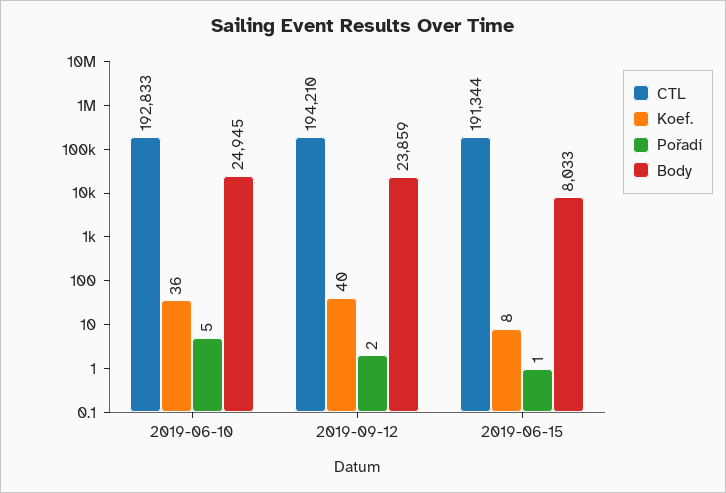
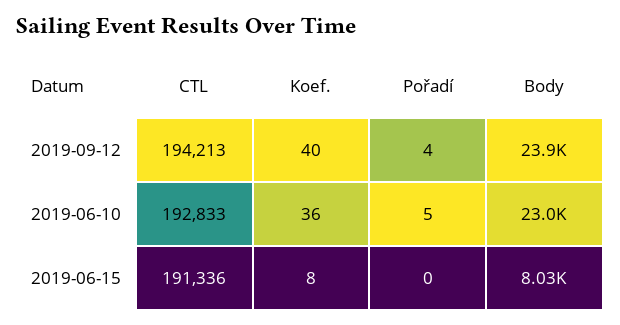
Body, 2019-06-10: 24945 -> 23000
CTL, 2019-09-12: 194210 -> 194213
Pořadí, 2019-09-12: 2 -> 4
CTL, 2019-06-15: 191344 -> 191336
Pořadí, 2019-06-15: 1 -> 0

